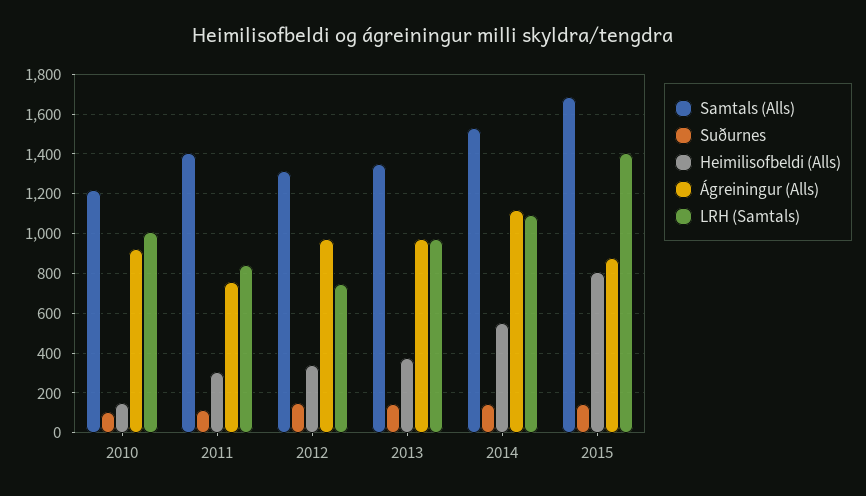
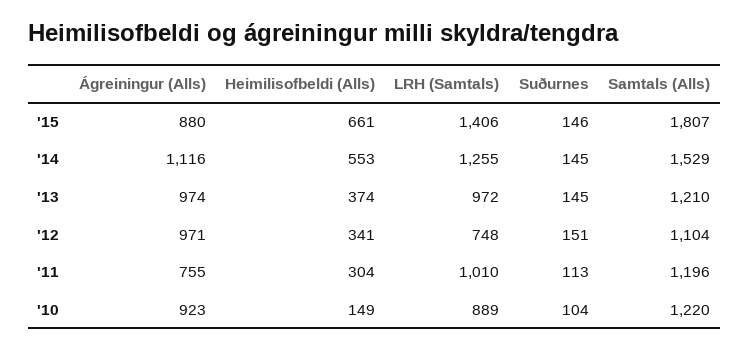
LRH (Samtals), 2010: 1000 -> 889
Samtals (Alls), 2011: 1400 -> 1196
LRH (Samtals), 2011: 850 -> 1010
Samtals (Alls), 2012: 1300 -> 1104
Samtals (Alls), 2013: 1350 -> 1210
LRH (Samtals), 2014: 1100 -> 1255
Samtals (Alls), 2015: 1700 -> 1807
Heimilisofbeldi (Alls), 2015: 800 -> 661

